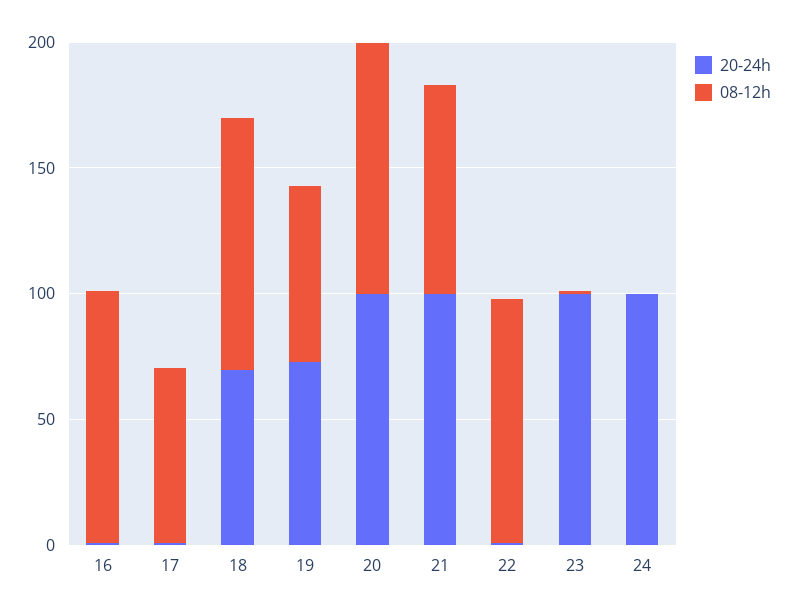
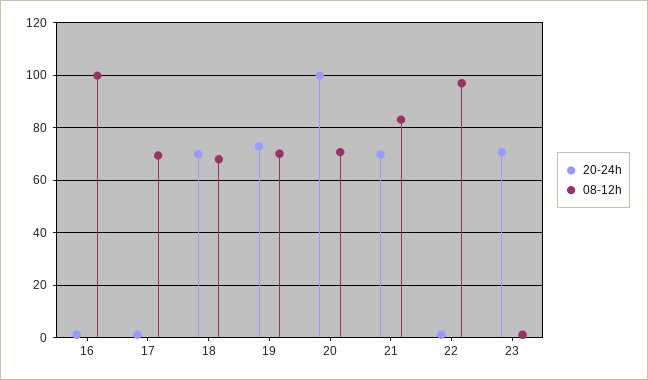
08-12h, 18: 100 -> 67.5
08-12h, 20: 100 -> 70
20-24h, 21: 100 -> 70
20-24h, 23: 100 -> 70
20-24h, 24: 100 -> none
08-12h, 24: 0 -> none

